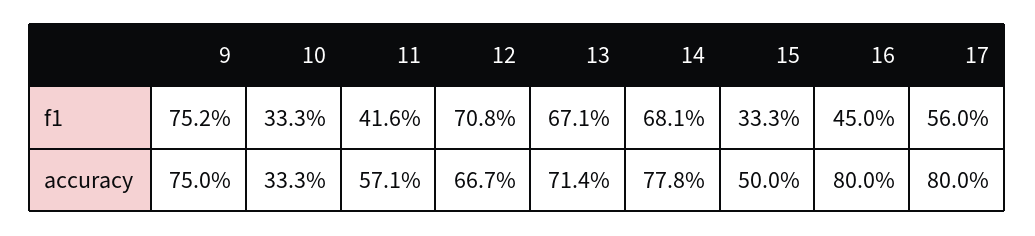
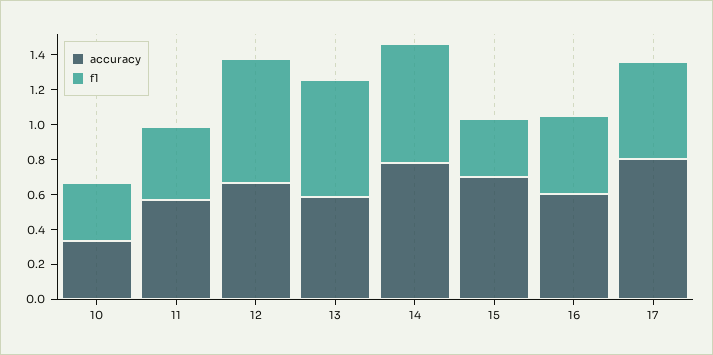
f1, 9: 0.752 -> none
accuracy, 9: 0.75 -> none
accuracy, 13: 0.714 -> 0.6
accuracy, 15: 0.5 -> 0.7
accuracy, 16: 0.8 -> 0.6

